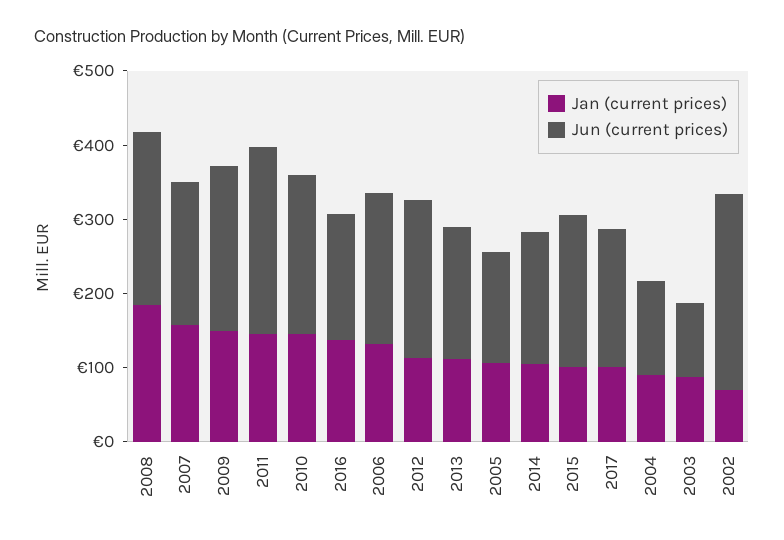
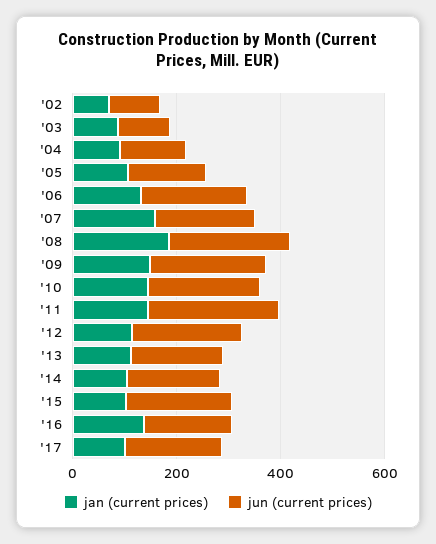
Jun (current prices), 2002: 260 -> 100

